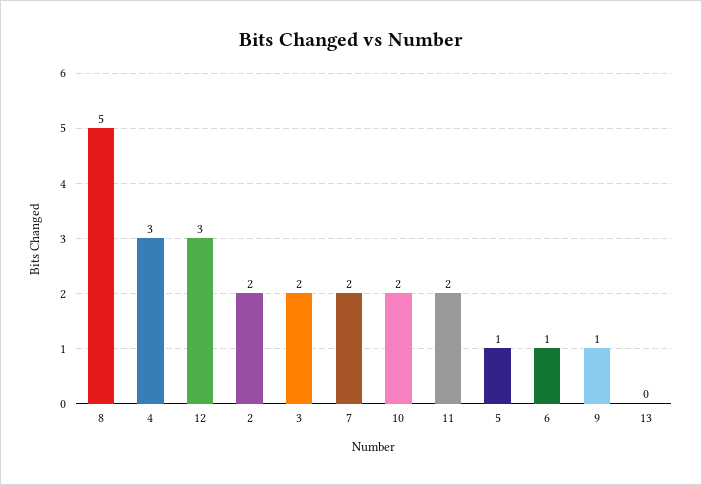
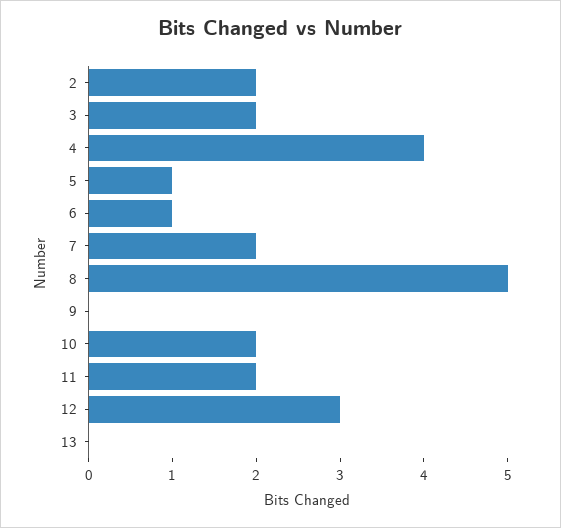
4: 3 -> 4
9: 1 -> 0

